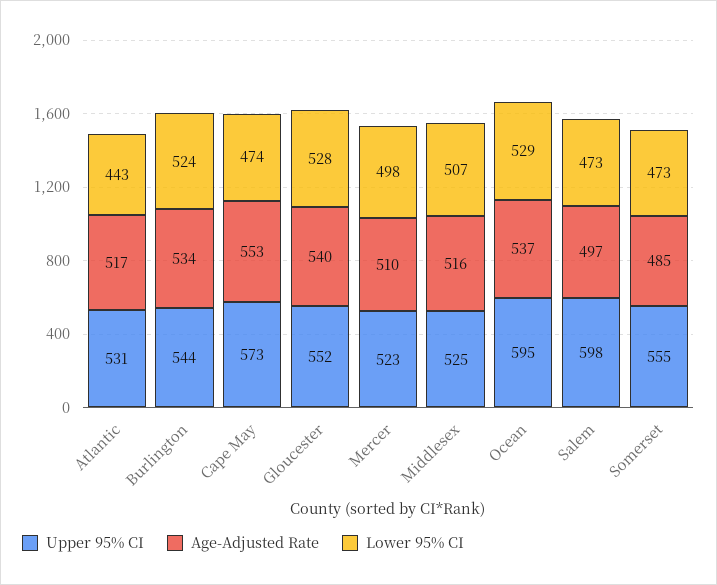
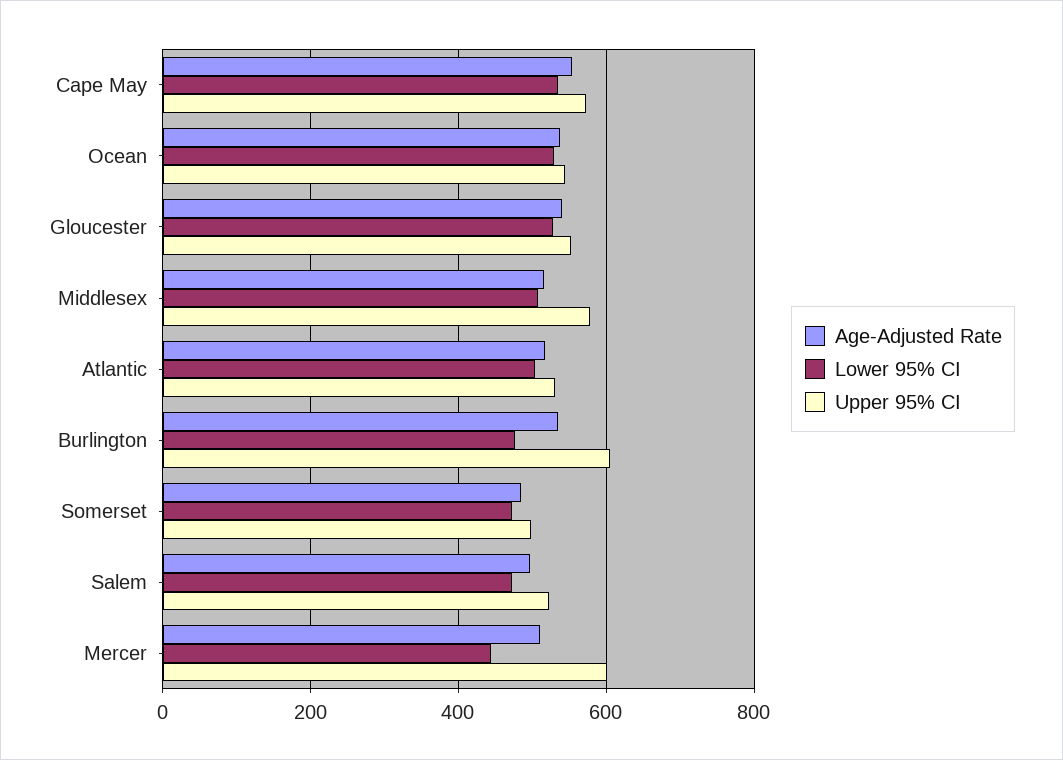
Lower 95% CI, Atlantic: 443 -> 500
Upper 95% CI, Burlington: 544 -> 600
Lower 95% CI, Burlington: 524 -> 480
Lower 95% CI, Cape May: 474 -> 540
Upper 95% CI, Mercer: 523 -> 600
Lower 95% CI, Mercer: 498 -> 440
Upper 95% CI, Middlesex: 525 -> 580
Upper 95% CI, Ocean: 595 -> 540
Upper 95% CI, Salem: 598 -> 520
Upper 95% CI, Somerset: 555 -> 500

